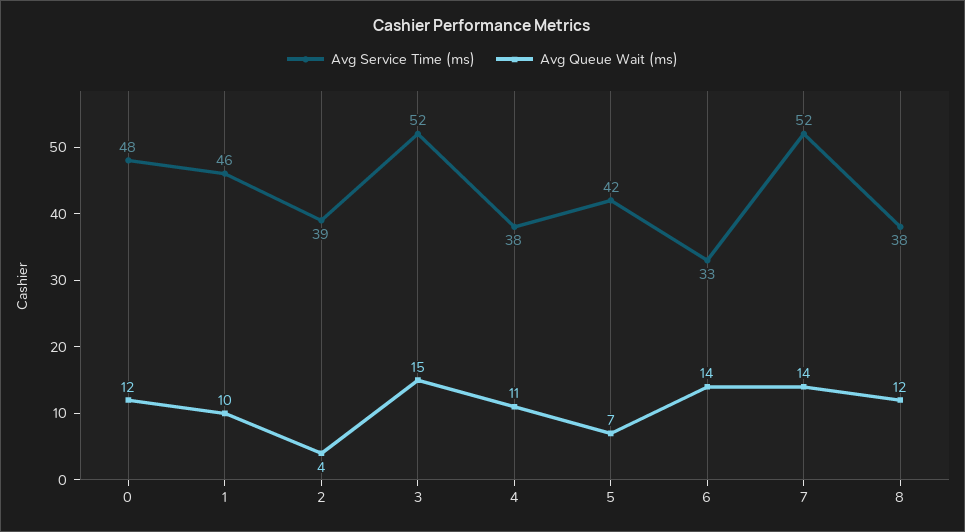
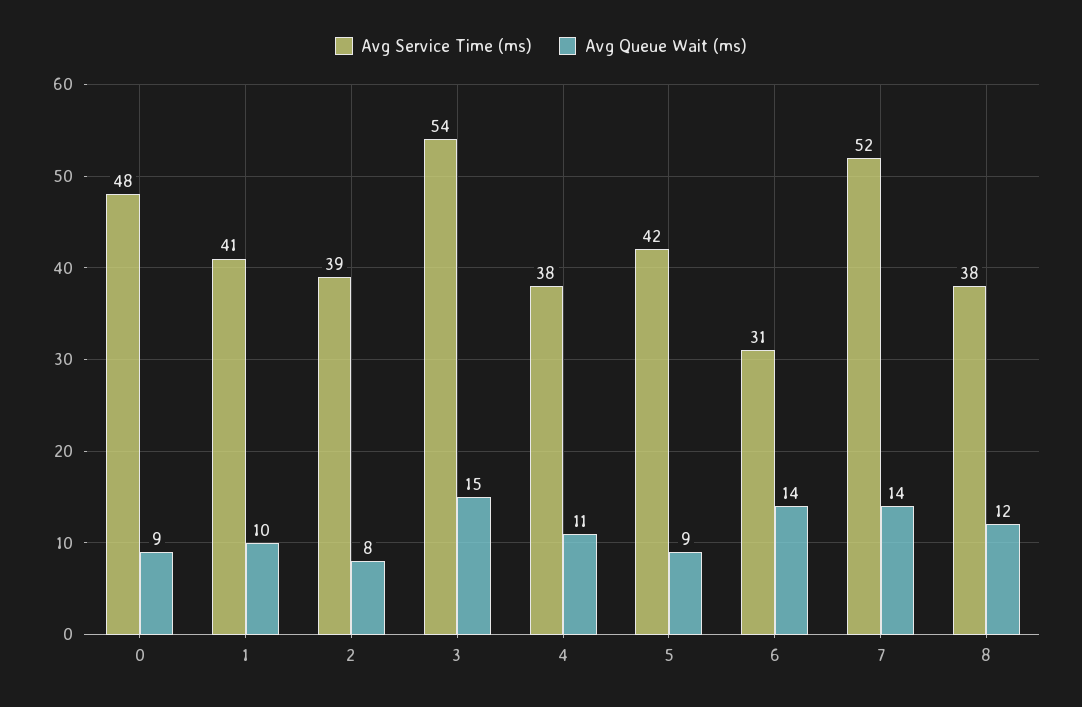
Avg Queue Wait (ms), 0: 12 -> 9
Avg Service Time (ms), 1: 46 -> 41
Avg Queue Wait (ms), 2: 4 -> 8
Avg Service Time (ms), 3: 52 -> 54
Avg Queue Wait (ms), 5: 7 -> 9
Avg Service Time (ms), 6: 33 -> 31

